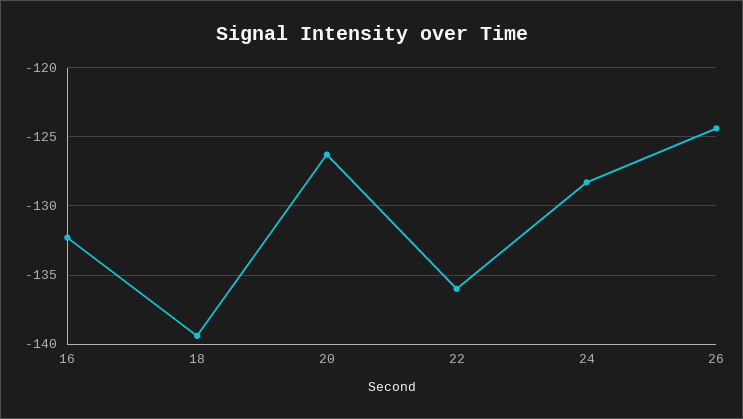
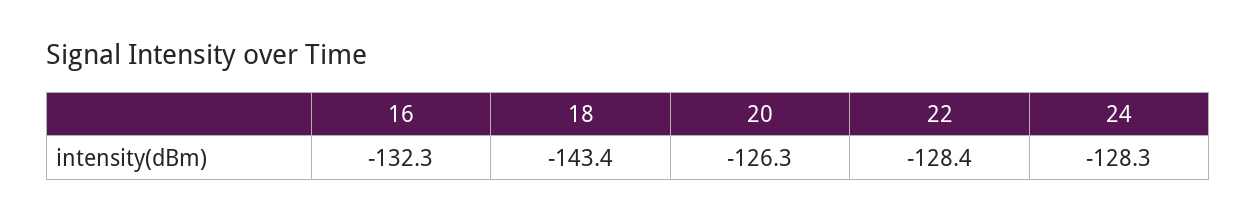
18: -139.5 -> -143.4
22: -136 -> -128.4
26: -124.5 -> none

